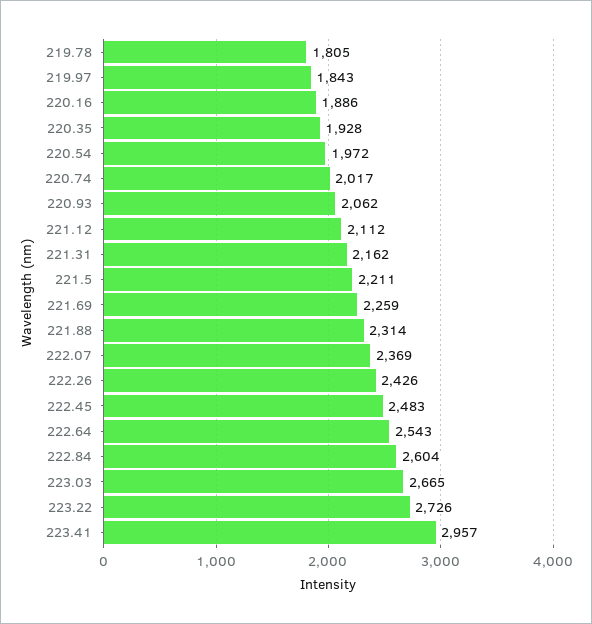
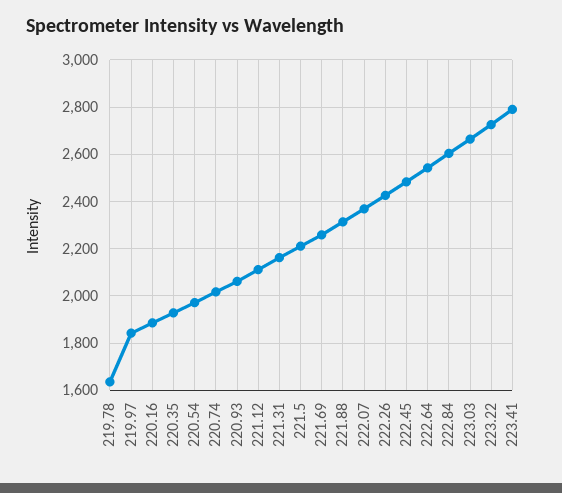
219.78: 1805 -> 1650
223.41: 2957 -> 2800

